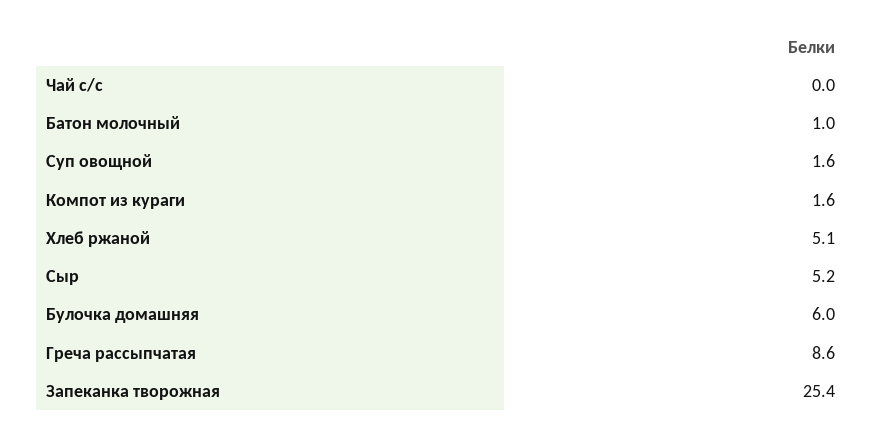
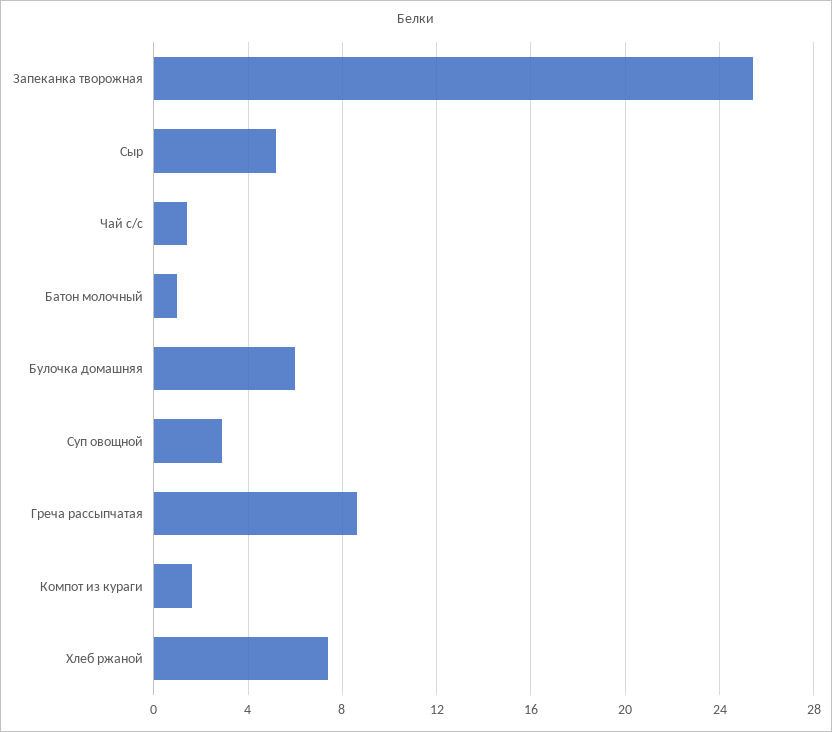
Чай с/с: 0 -> 1.5
Суп овощной: 1.6 -> 3
Хлеб ржаной: 5.1 -> 7.5

